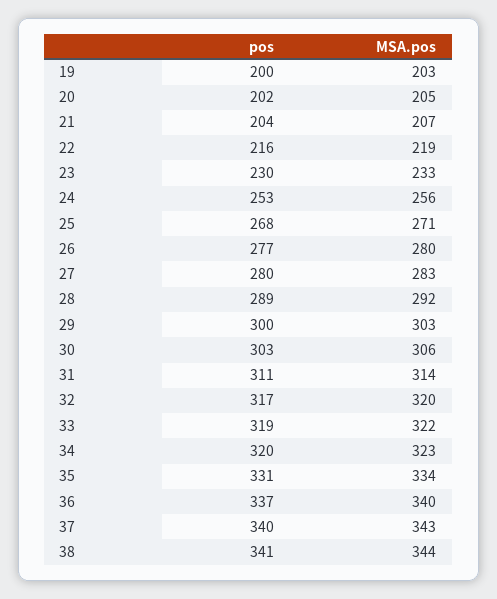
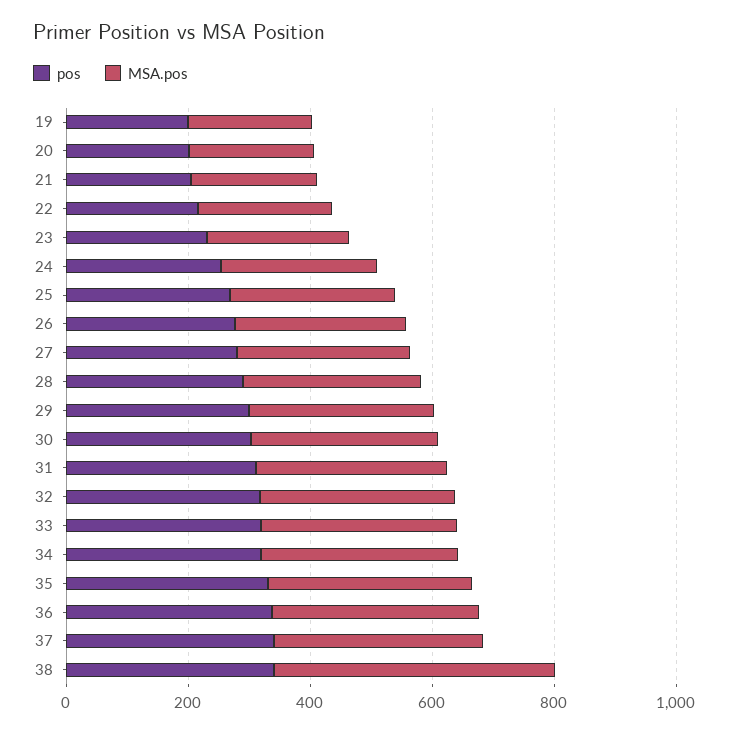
MSA.pos, 38: 344 -> 450

